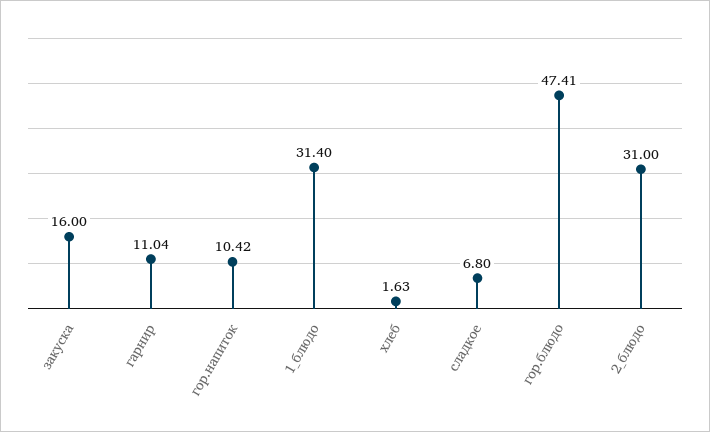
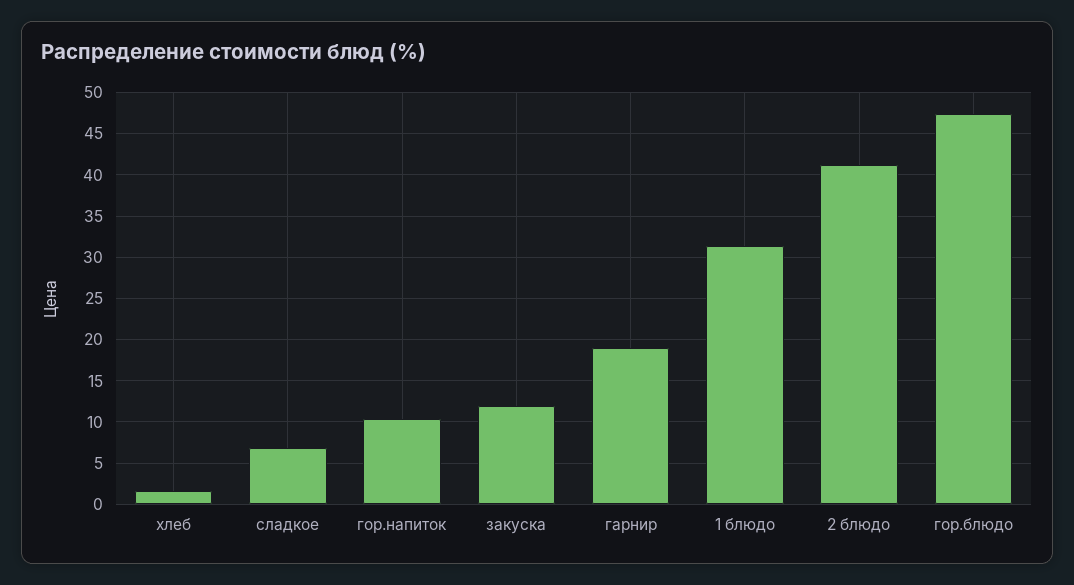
закуска: 16 -> 12
гарнир: 11.04 -> 19
2_блюдо: 31 -> 41

